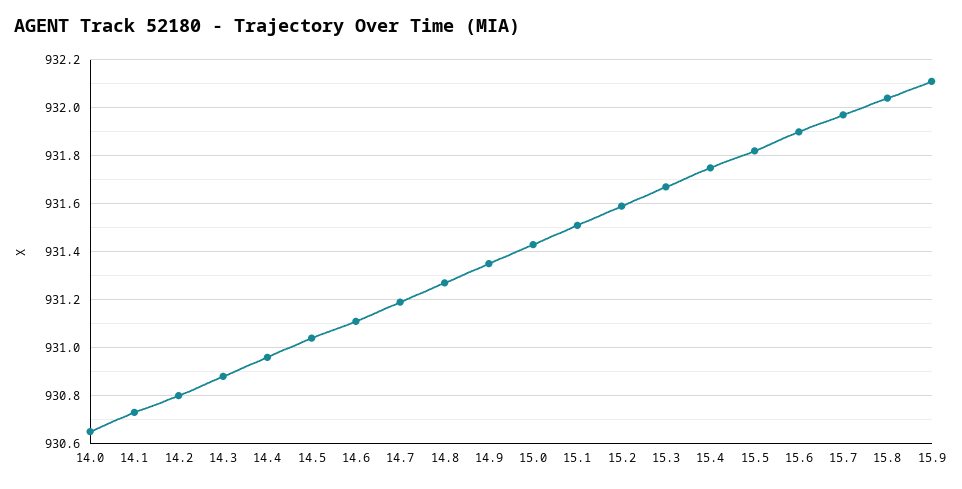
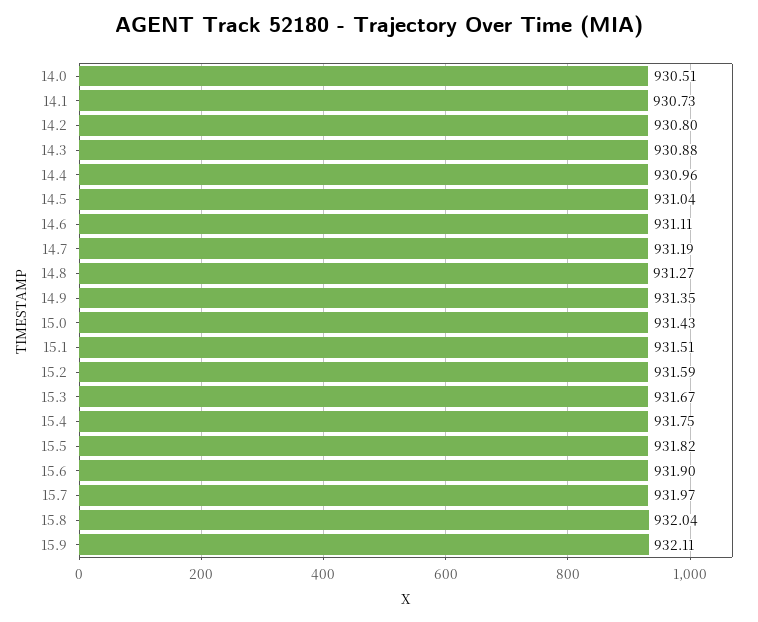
14.0: 930.65 -> 930.51

